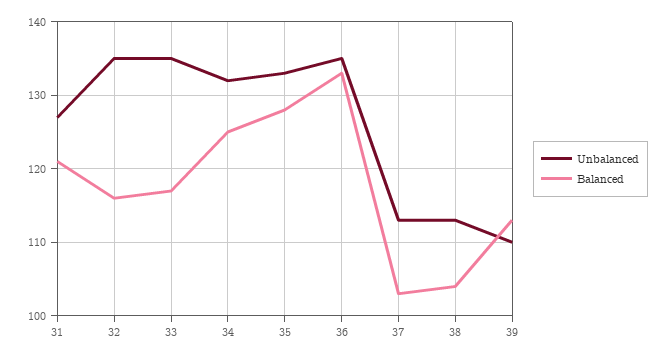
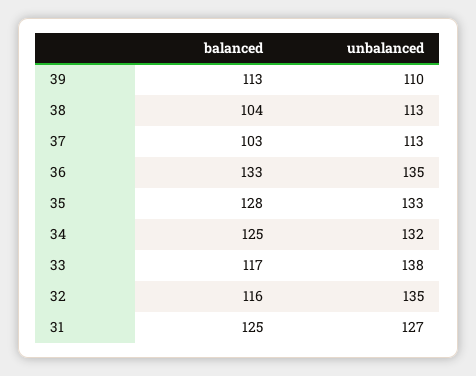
Balanced, 31: 121 -> 125
Unbalanced, 33: 135 -> 138

